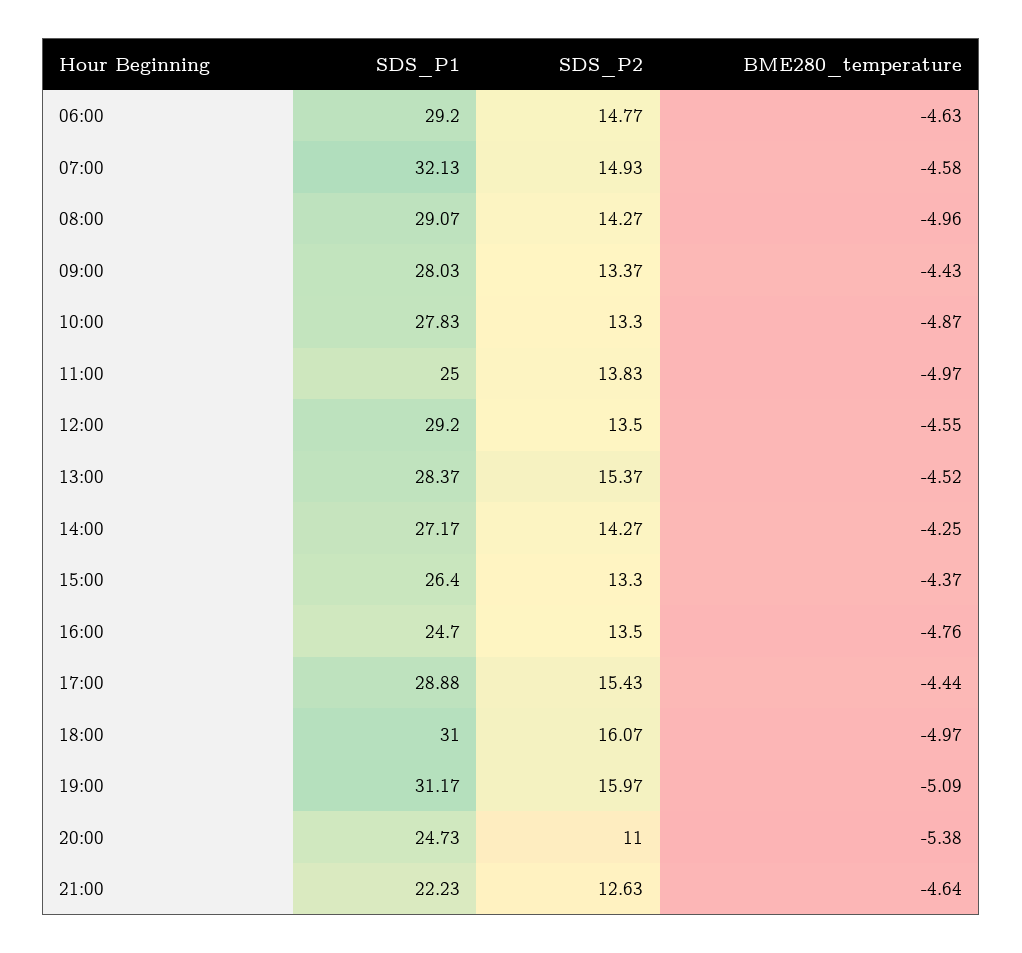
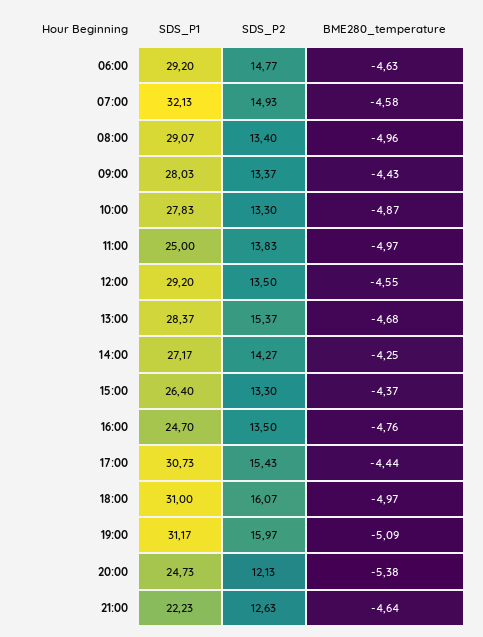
SDS_P2, 08:00: 14.27 -> 13.4
BME280_temperature, 13:00: -4.52 -> -4.68
SDS_P1, 17:00: 28.88 -> 30.73
SDS_P2, 20:00: 11 -> 12.13

